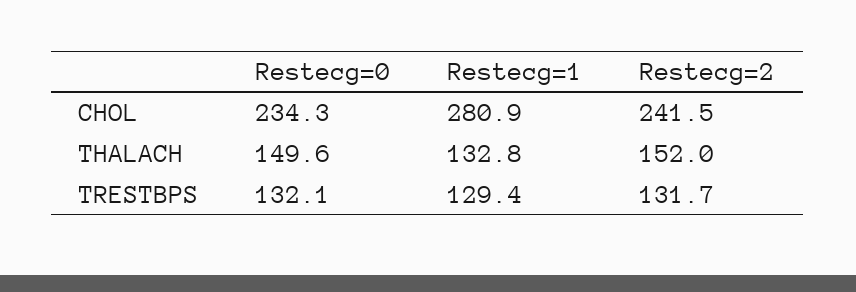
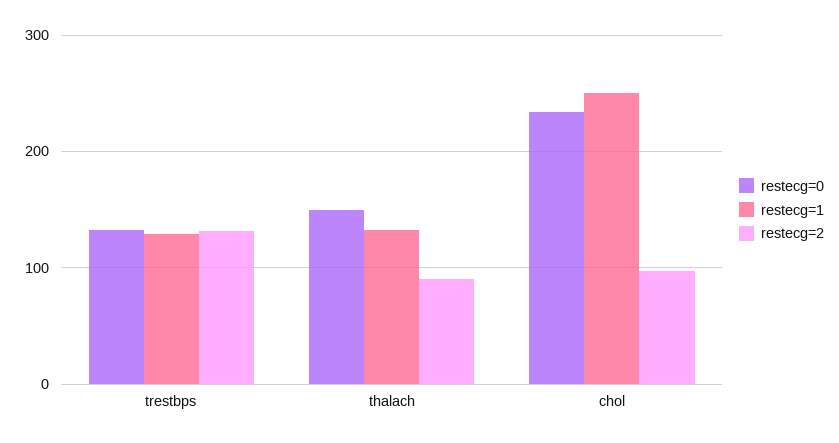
Restecg=1, CHOL: 280.9 -> 250
Restecg=2, CHOL: 241.5 -> 100
Restecg=2, THALACH: 152 -> 90

